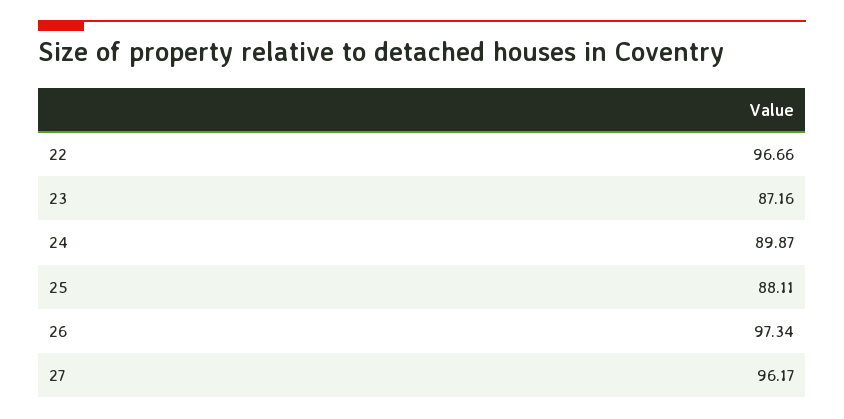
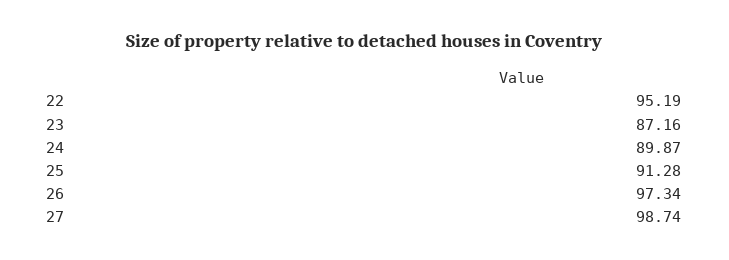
22: 96.66 -> 95.19
25: 88.11 -> 91.28
27: 96.17 -> 98.74

